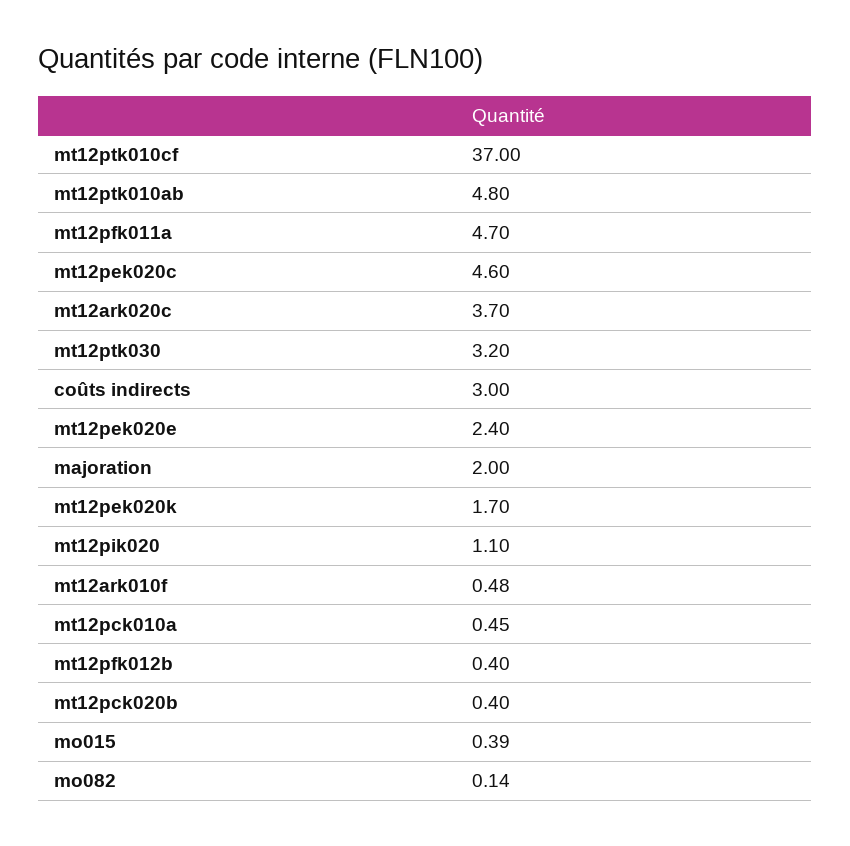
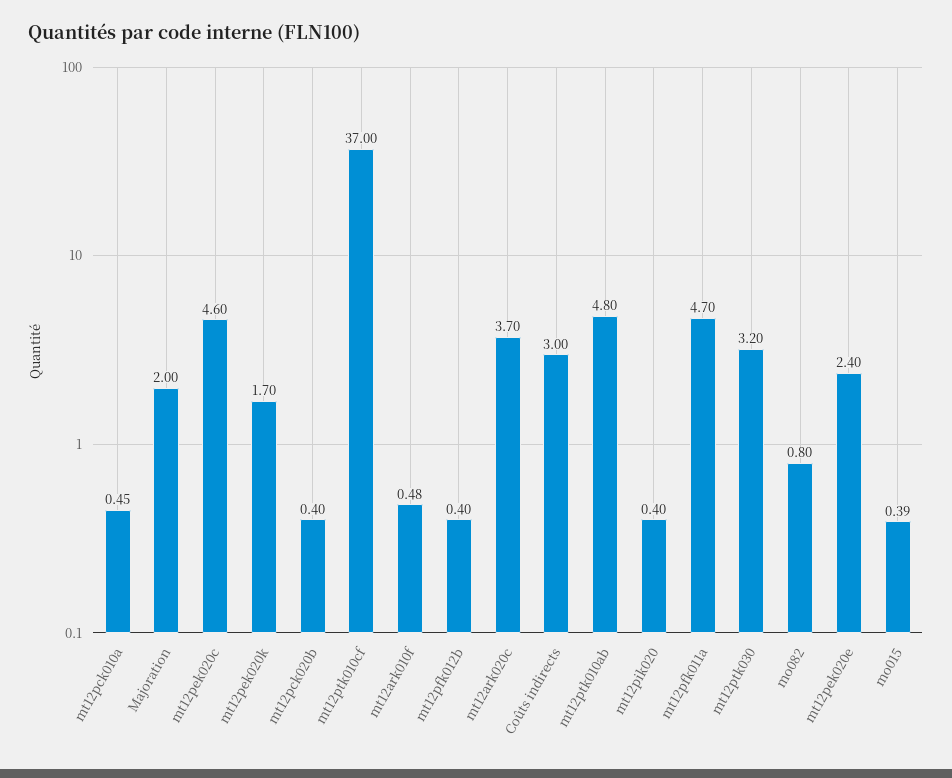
mt12pik020: 1.1 -> 0.4
mo082: 0.14 -> 0.8

